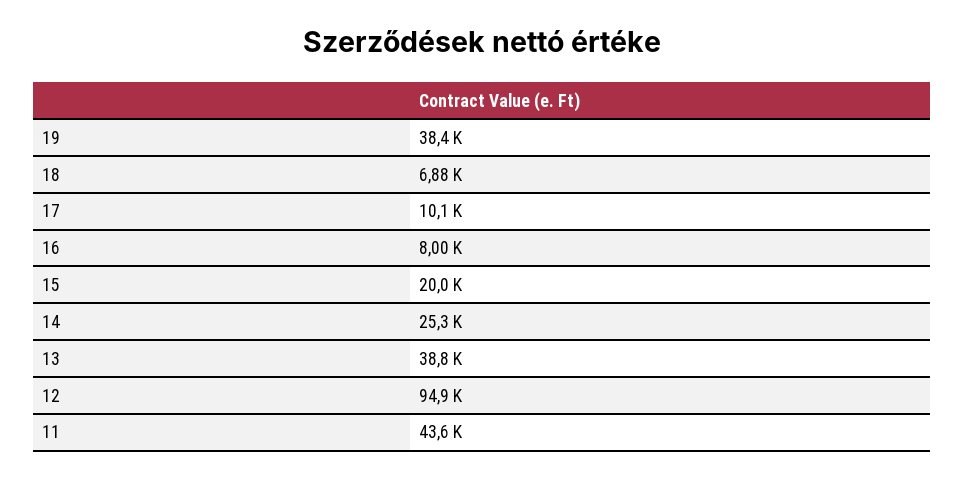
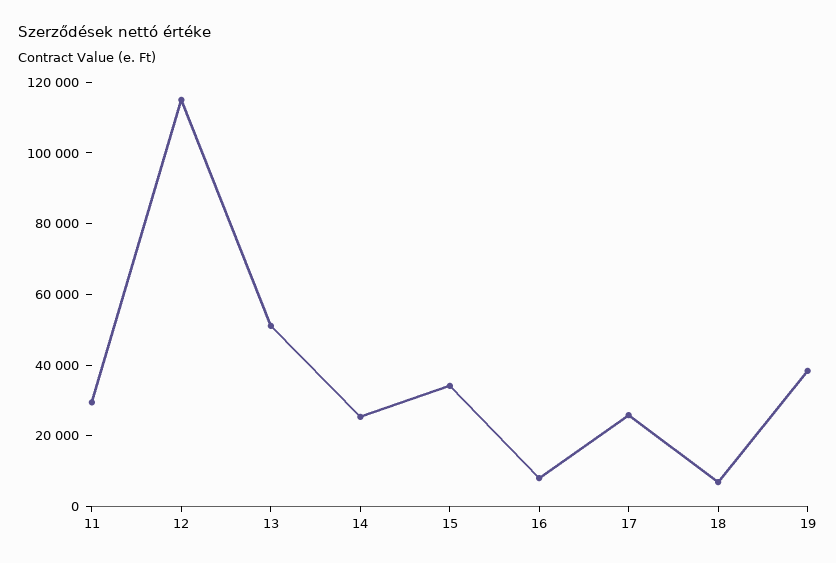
17: 10100 -> 25000
15: 20000 -> 35000
13: 38800 -> 50000
12: 94900 -> 115000
11: 43600 -> 30000

